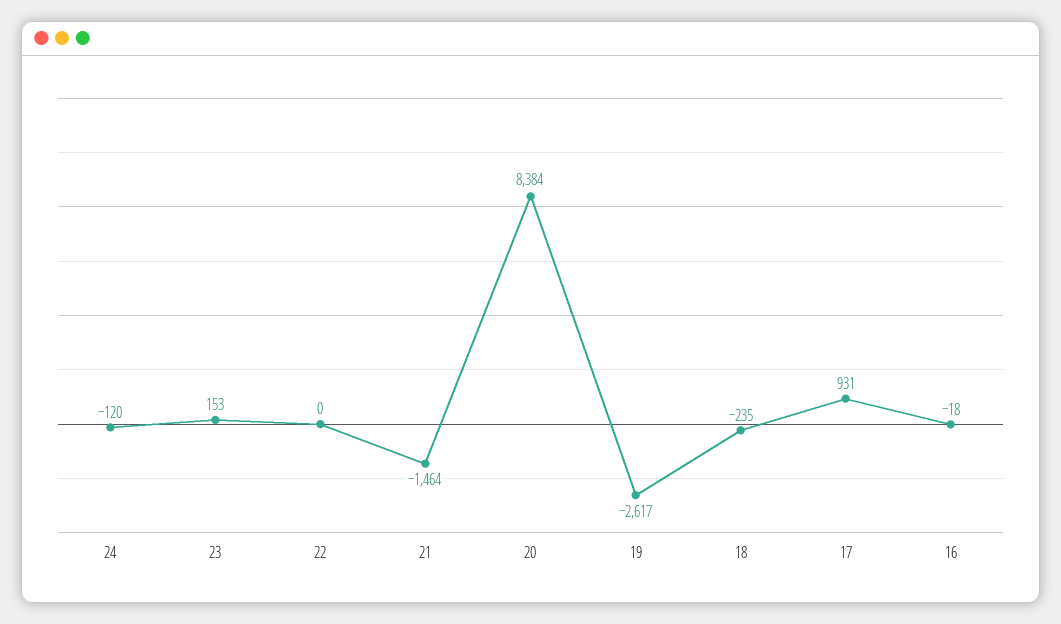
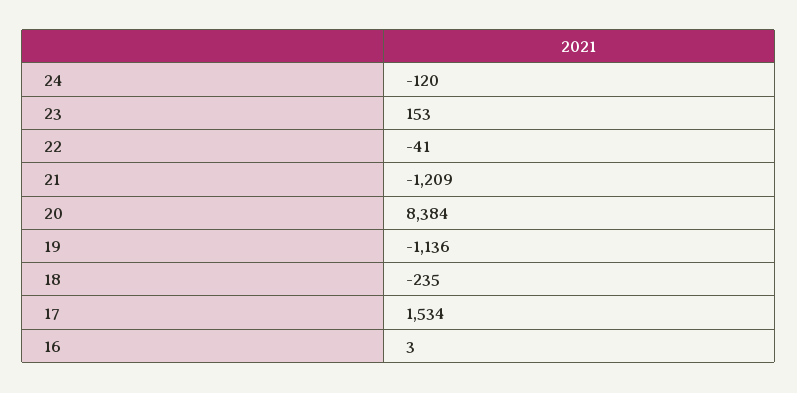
22: 0 -> -41
21: -1464 -> -1209
19: -2617 -> -1136
17: 931 -> 1534
16: -18 -> 3

